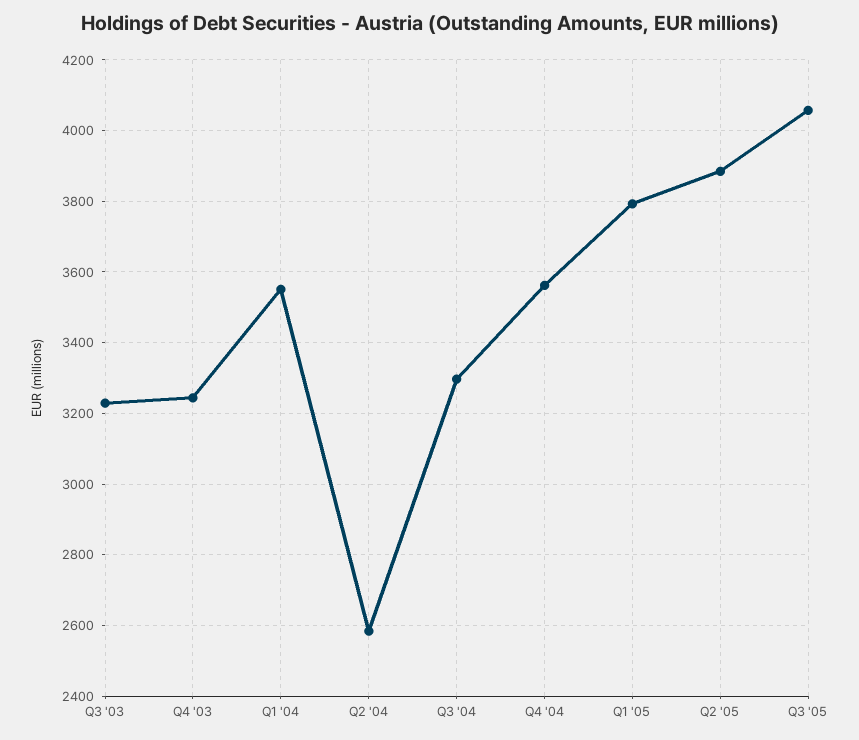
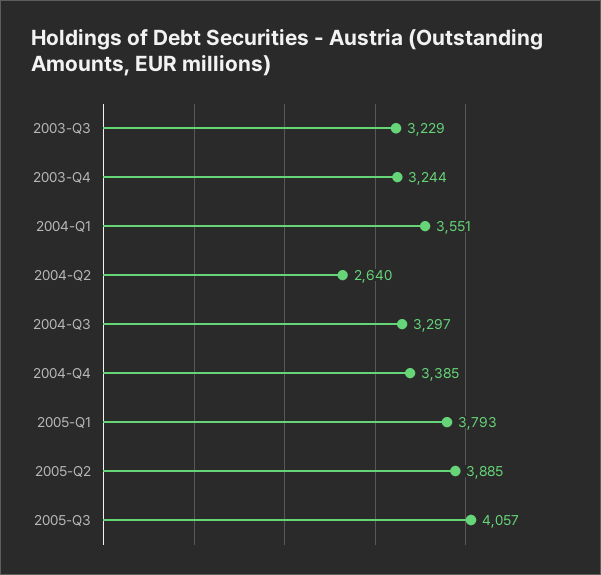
Q2 '04: 2580 -> 2640
Q4 '04: 3560 -> 3385

